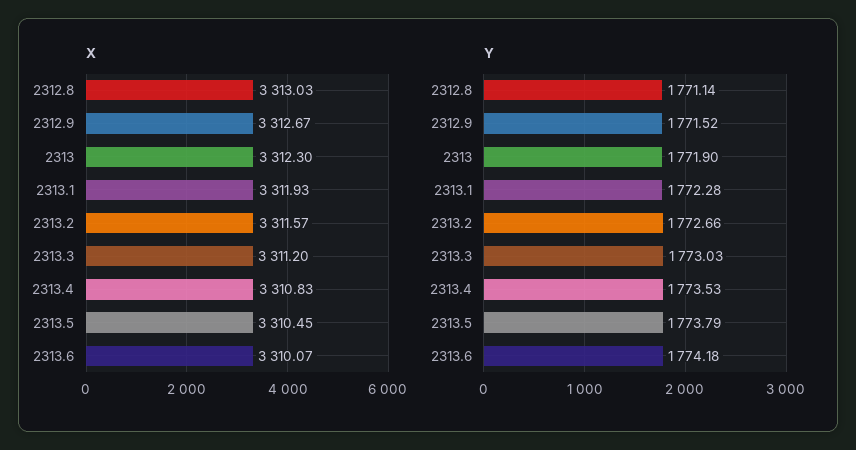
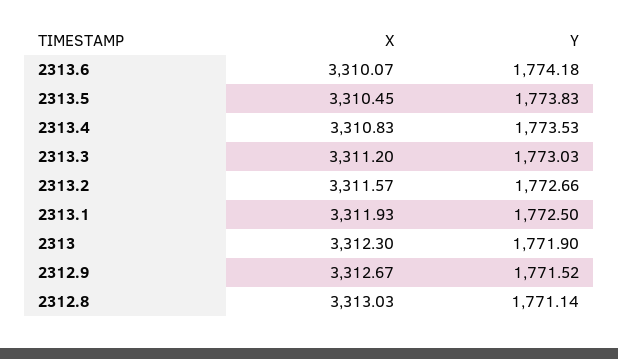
Y, 2313.1: 1772.28 -> 1772.5
Y, 2313.5: 1773.79 -> 1773.83

